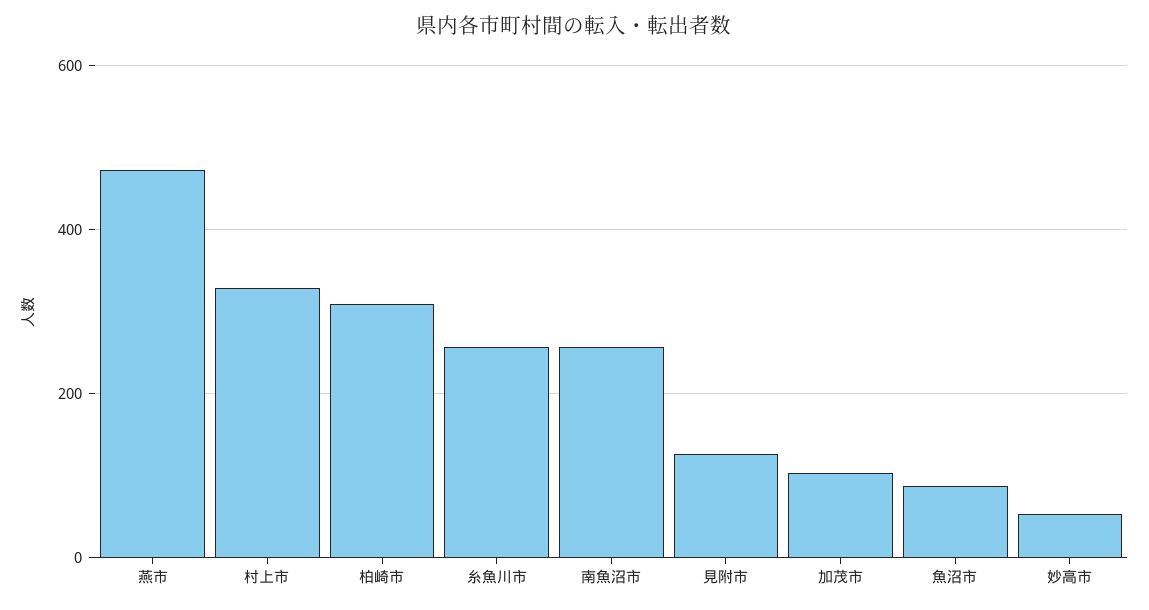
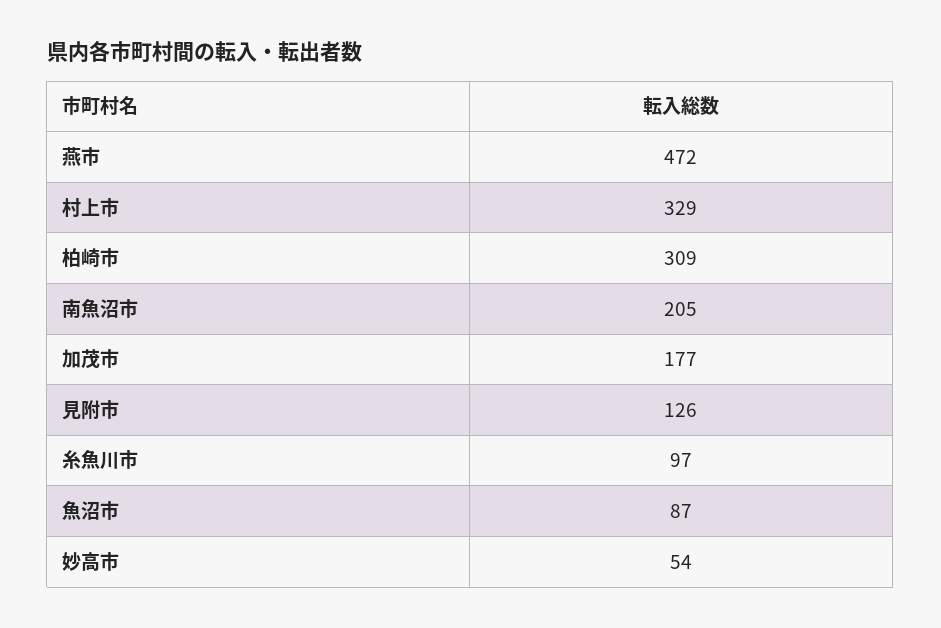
糸魚川市: 260 -> 97
南魚沼市: 260 -> 205
加茂市: 100 -> 177

